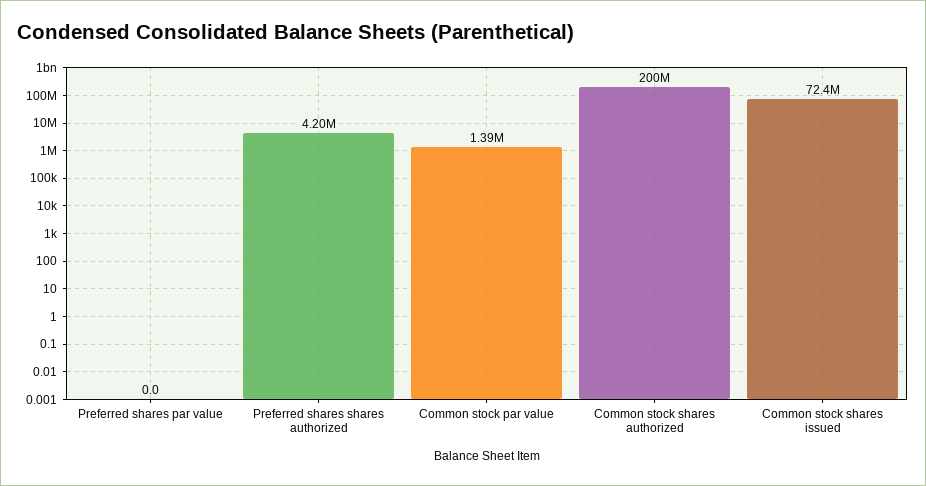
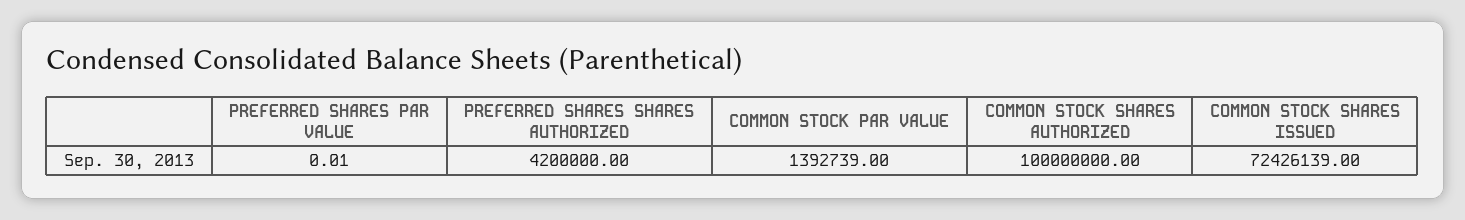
Common stock shares authorized: 200000000 -> 100000000

